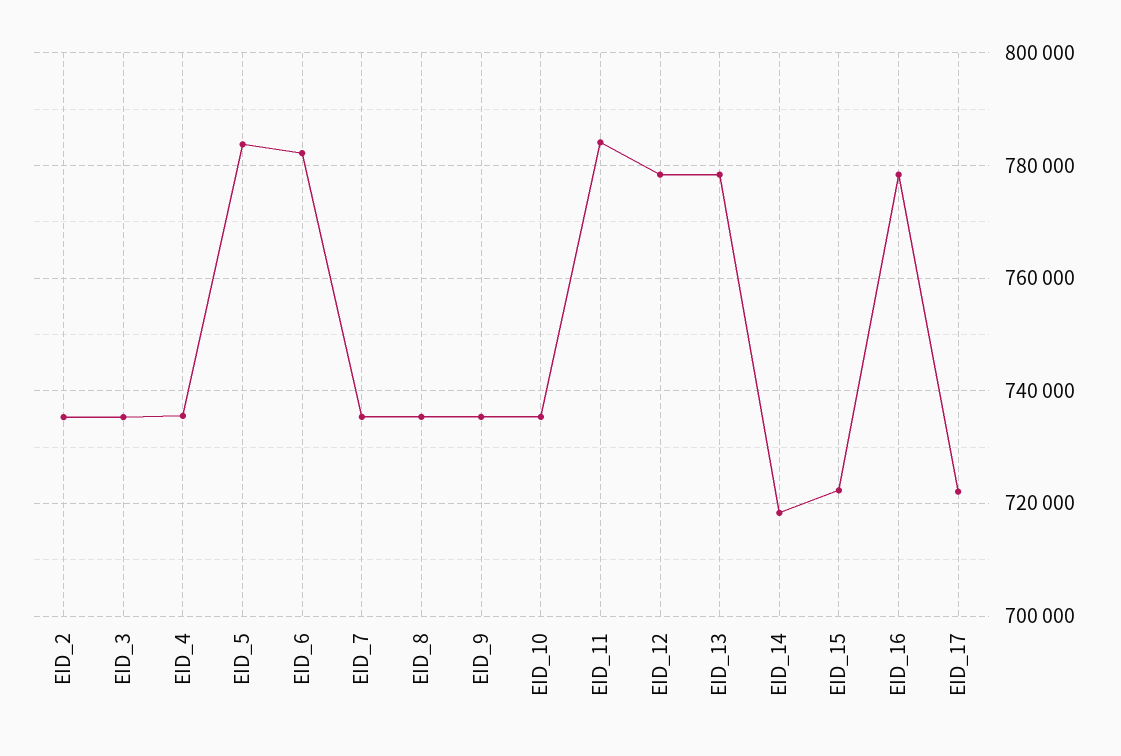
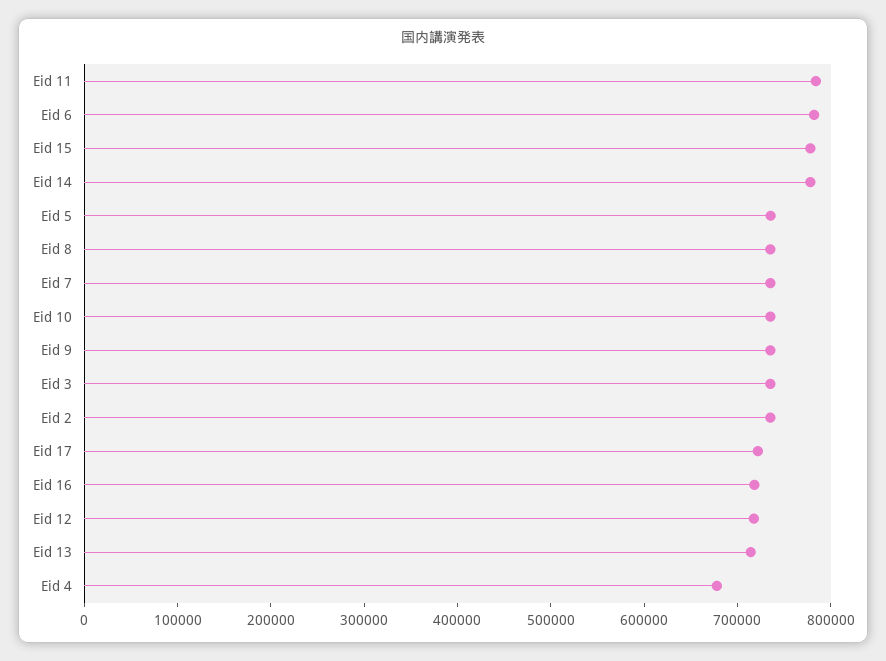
EID_4: 736000 -> 680000
EID_5: 784000 -> 740000
EID_12: 778000 -> 720000
EID_13: 778000 -> 720000
EID_14: 718000 -> 780000
EID_15: 722000 -> 780000
EID_16: 778000 -> 720000

